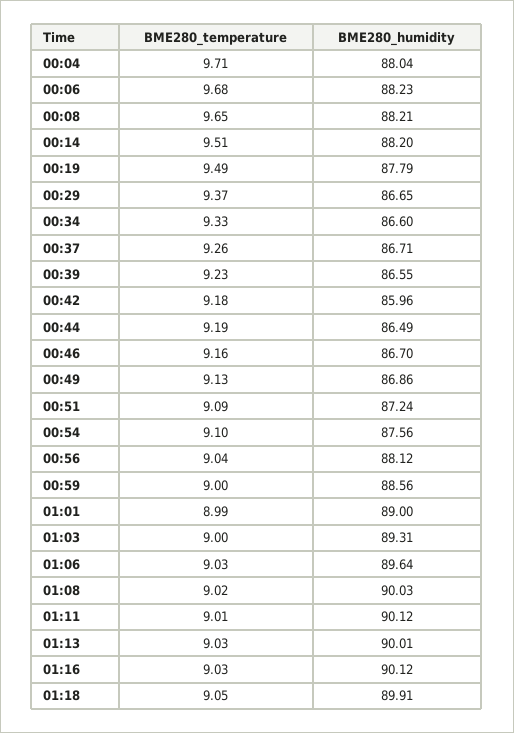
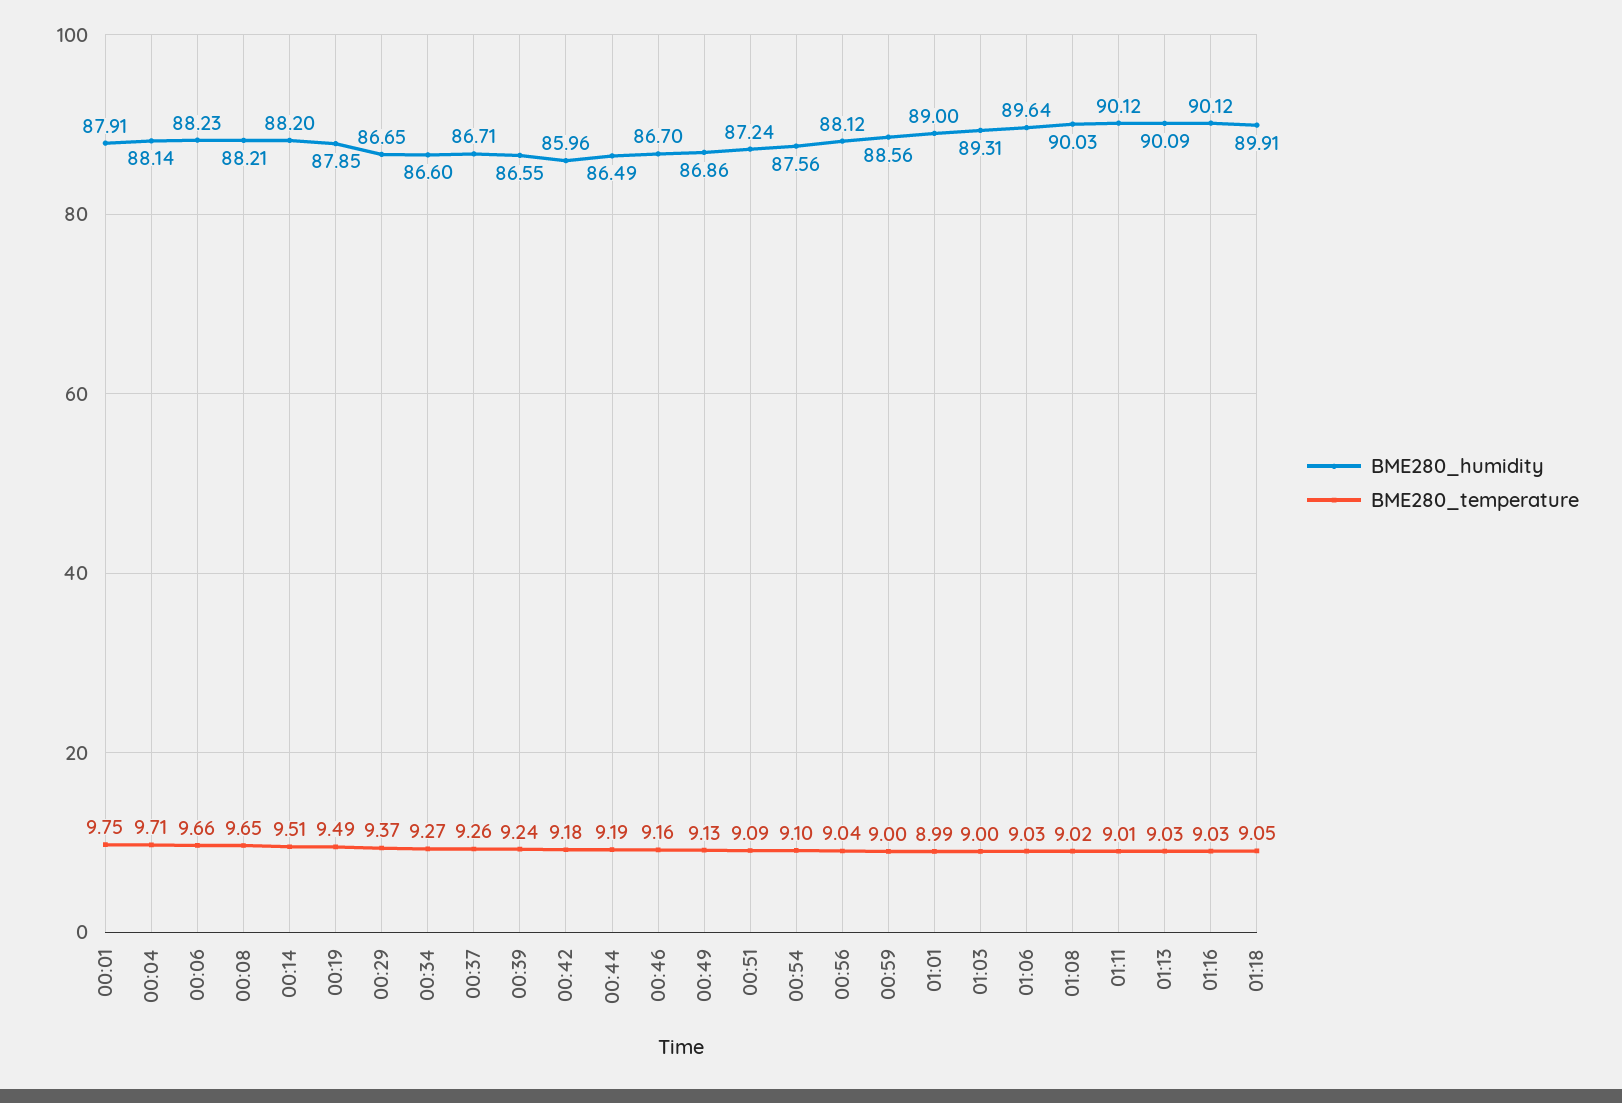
BME280_humidity, 00:04: 88.04 -> 88.14
BME280_temperature, 00:06: 9.68 -> 9.66
BME280_humidity, 00:19: 87.79 -> 87.85
BME280_temperature, 00:34: 9.33 -> 9.27
BME280_temperature, 00:39: 9.23 -> 9.24
BME280_humidity, 01:13: 90.01 -> 90.09
BME280_humidity, 00:01: none -> 87.91
BME280_temperature, 00:01: none -> 9.75

